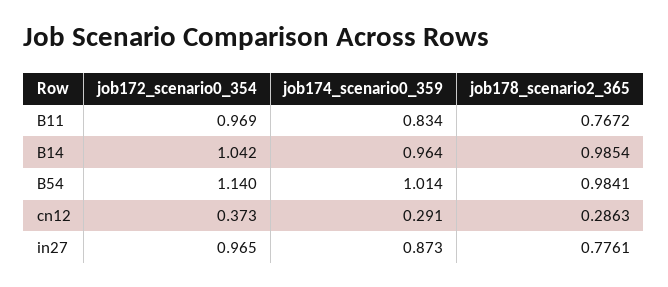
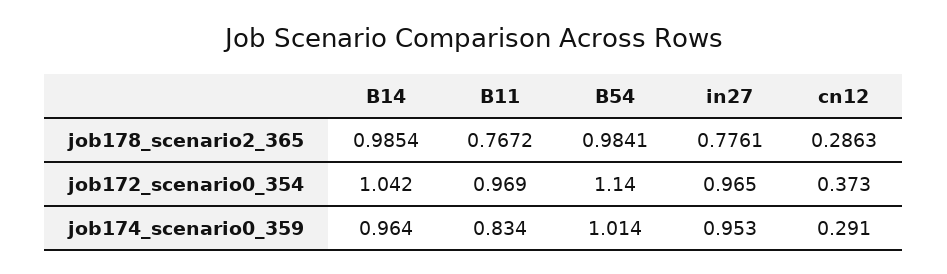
job174_scenario0_359, in27: 0.873 -> 0.953

